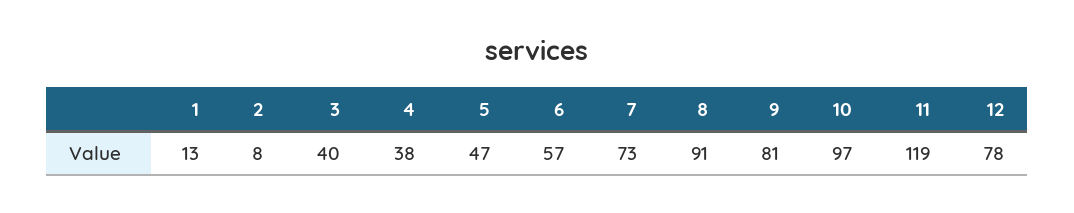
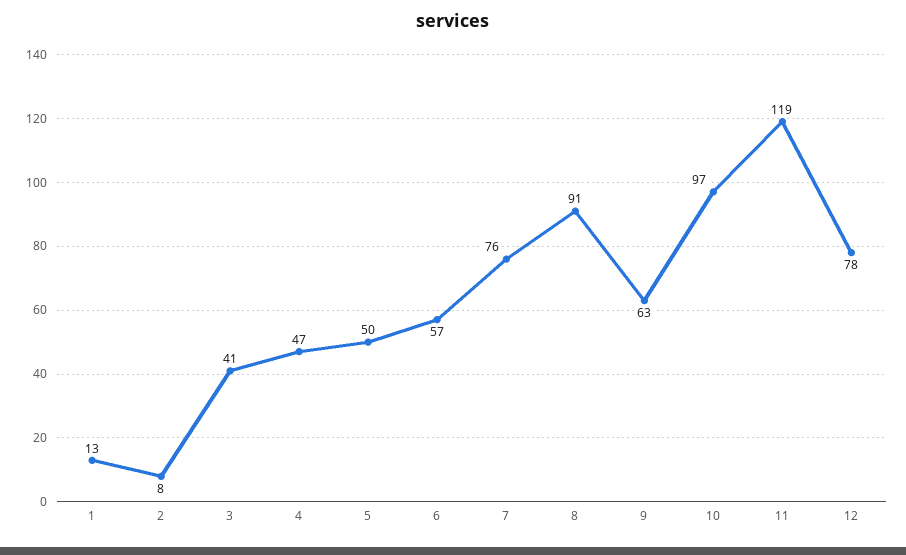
3: 40 -> 41
4: 38 -> 47
5: 47 -> 50
7: 73 -> 76
9: 81 -> 63

